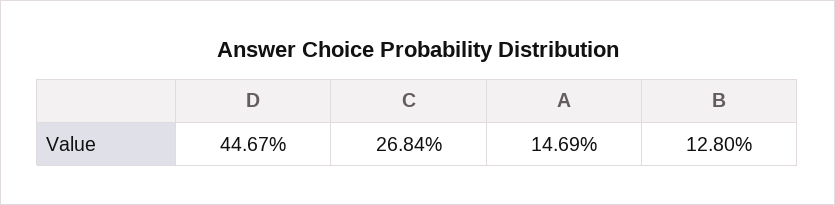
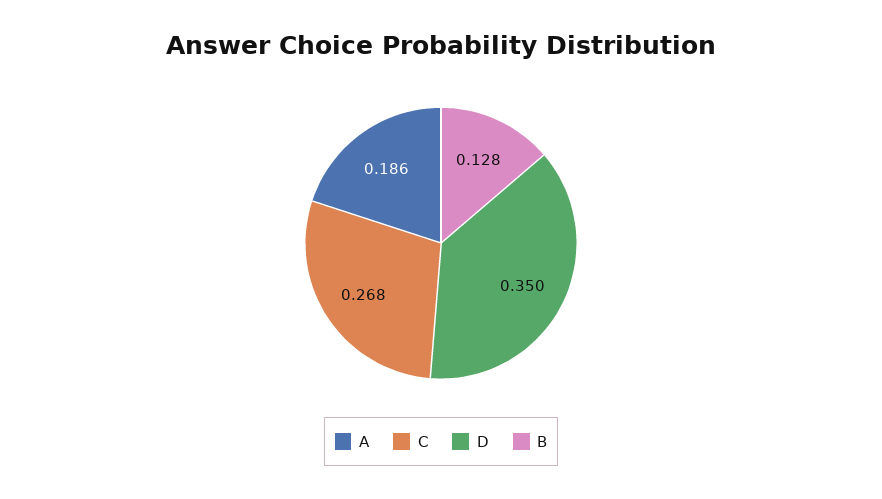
D: 0.4467 -> 0.35
A: 0.1469 -> 0.186

